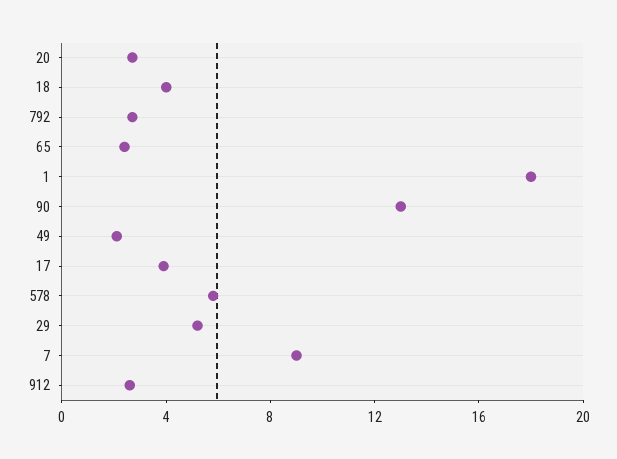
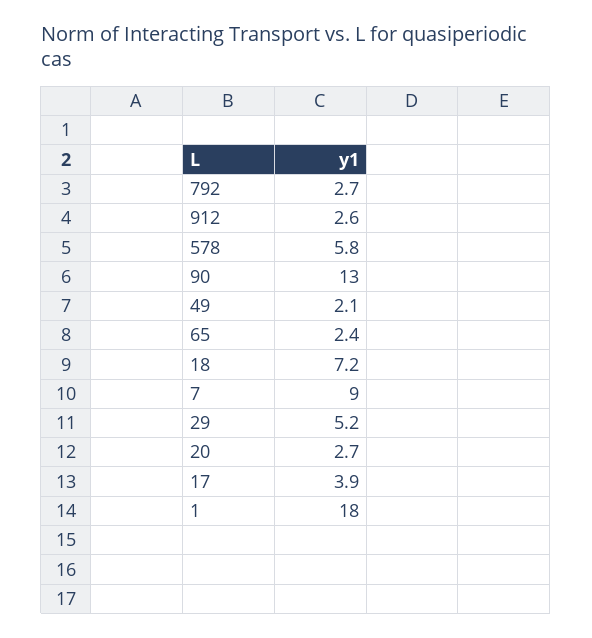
18: 4 -> 7.2

